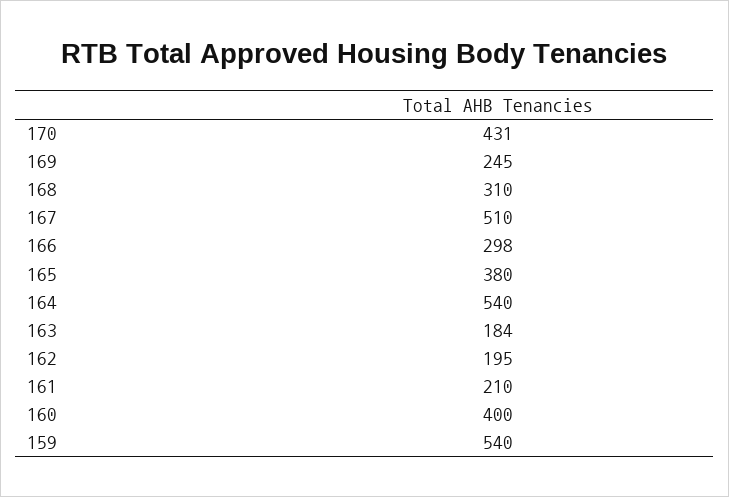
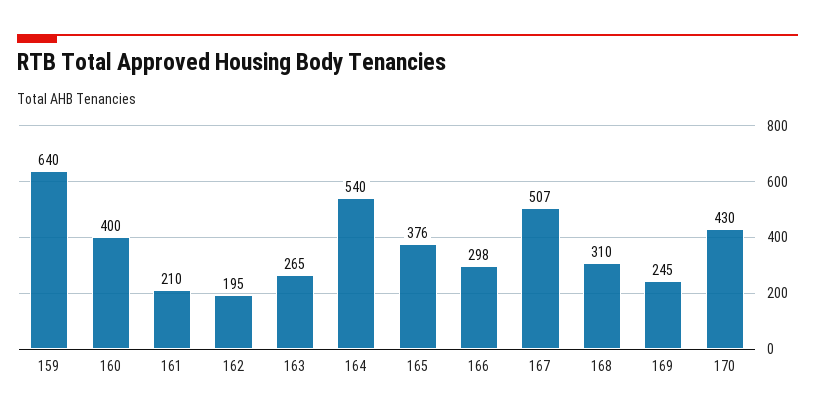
170: 431 -> 430
167: 510 -> 507
165: 380 -> 376
163: 184 -> 265
159: 540 -> 640

